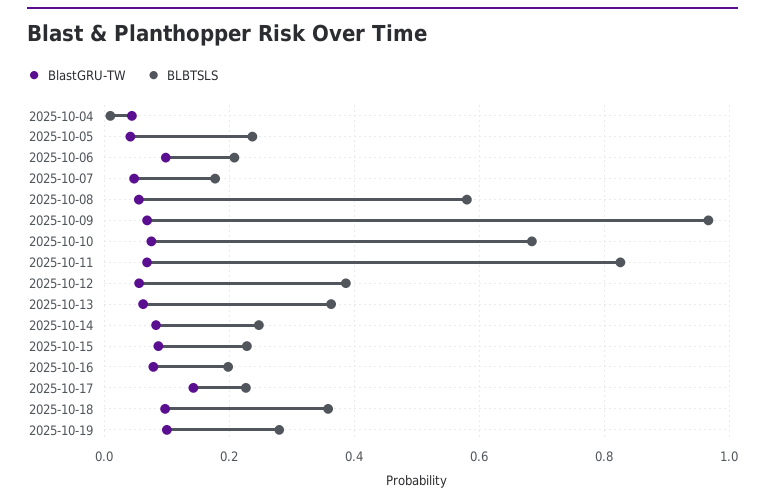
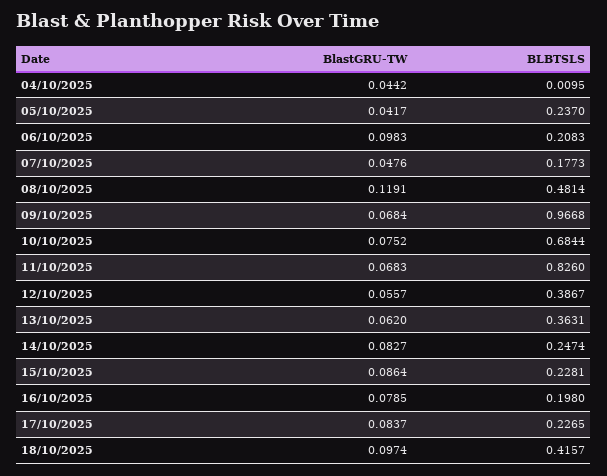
BlastGRU-TW, 2025-10-08: 0.06 -> 0.1191
BLBTSLS, 2025-10-08: 0.58 -> 0.4814
BlastGRU-TW, 2025-10-17: 0.14 -> 0.0837
BLBTSLS, 2025-10-18: 0.36 -> 0.4157
BlastGRU-TW, 2025-10-19: 0.1 -> none
BLBTSLS, 2025-10-19: 0.28 -> none

